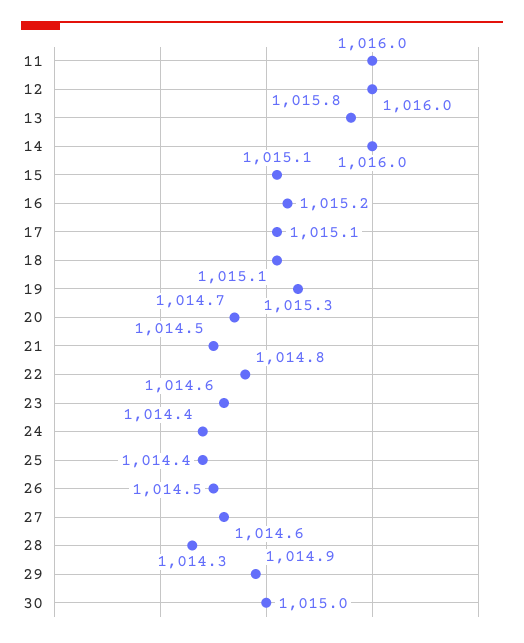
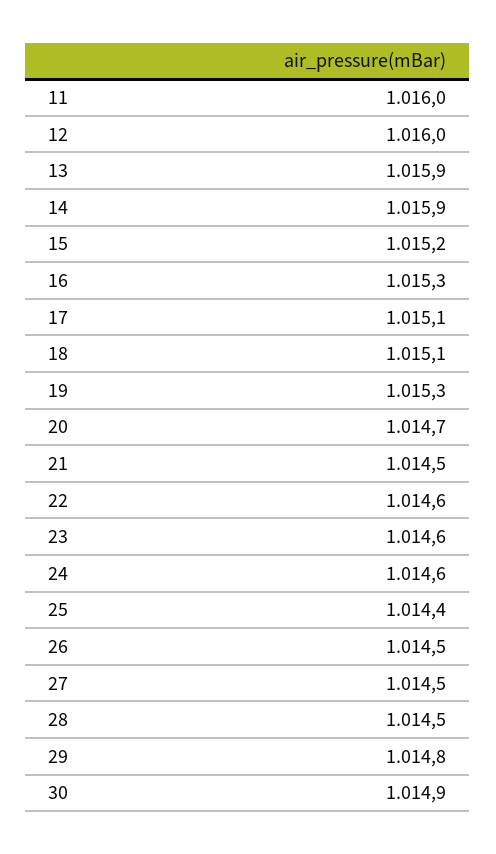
13: 1015.8 -> 1015.9
14: 1016 -> 1015.9
15: 1015.1 -> 1015.2
16: 1015.2 -> 1015.3
22: 1014.8 -> 1014.6
24: 1014.4 -> 1014.6
27: 1014.6 -> 1014.5
28: 1014.3 -> 1014.5
29: 1014.9 -> 1014.8
30: 1015 -> 1014.9

